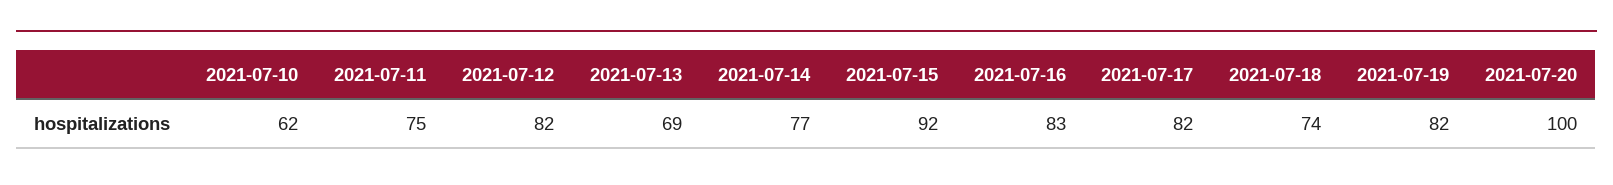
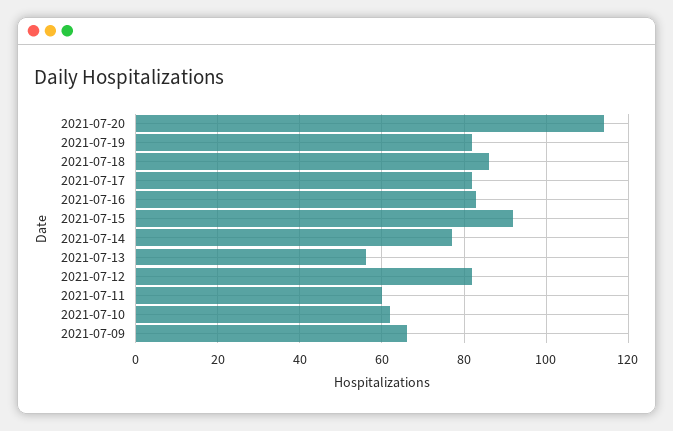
2021-07-11: 75 -> 60
2021-07-13: 69 -> 55
2021-07-18: 74 -> 85
2021-07-20: 100 -> 115
2021-07-09: none -> 65

